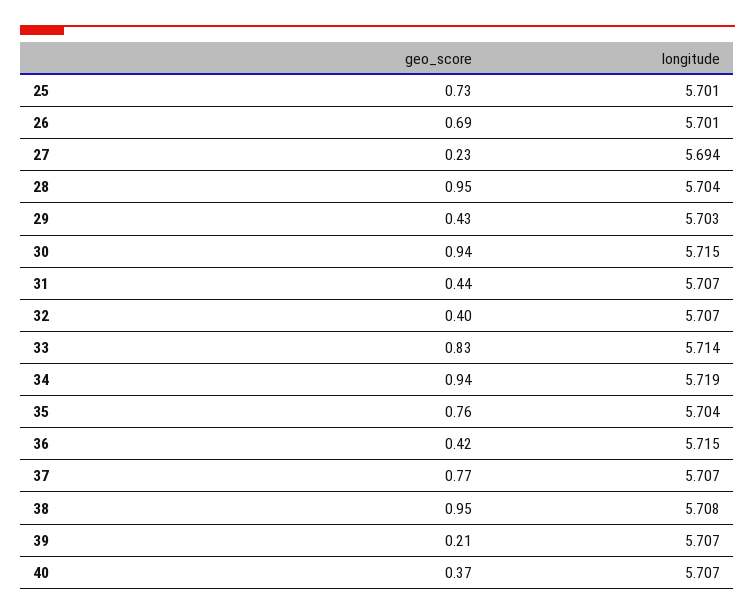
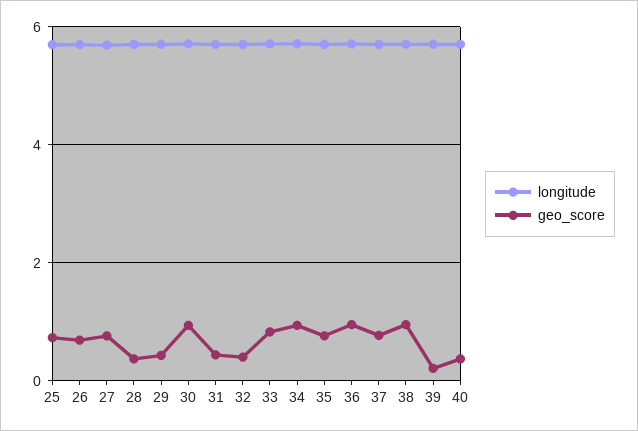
geo_score, 27: 0.23 -> 0.8
geo_score, 28: 0.95 -> 0.4
geo_score, 36: 0.42 -> 1

